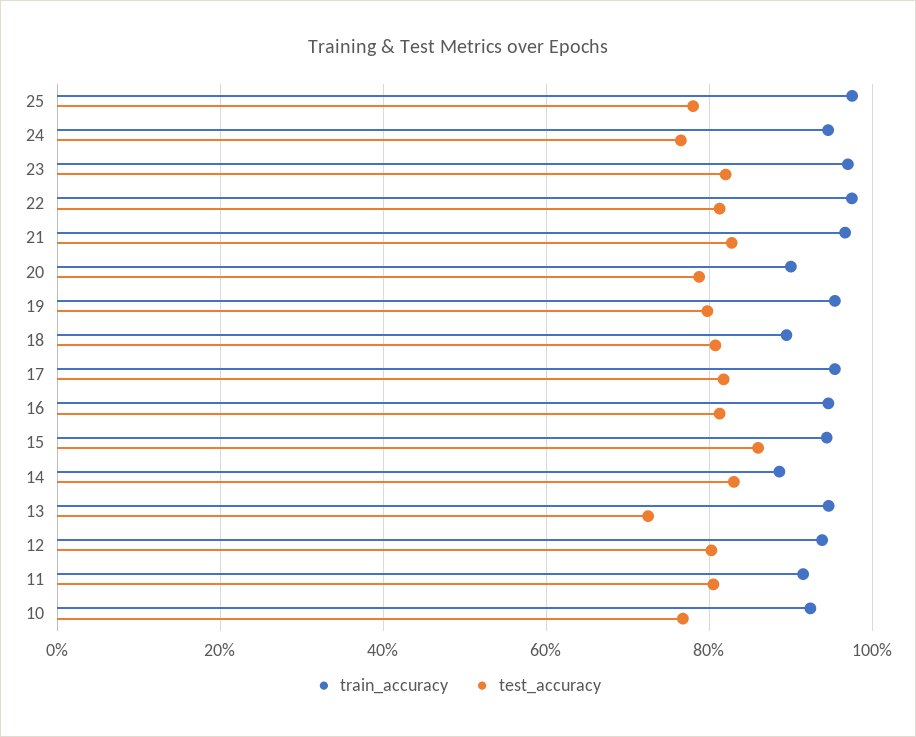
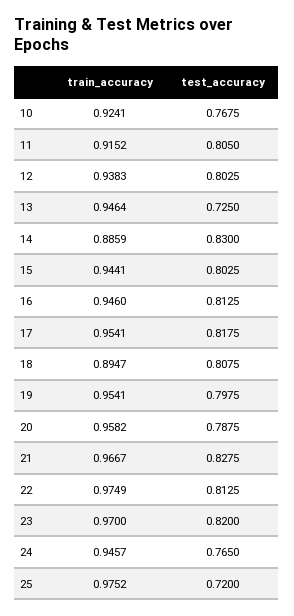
test_accuracy, 25: 0.78 -> 0.72
train_accuracy, 20: 0.9 -> 0.9582
test_accuracy, 15: 0.86 -> 0.8025

